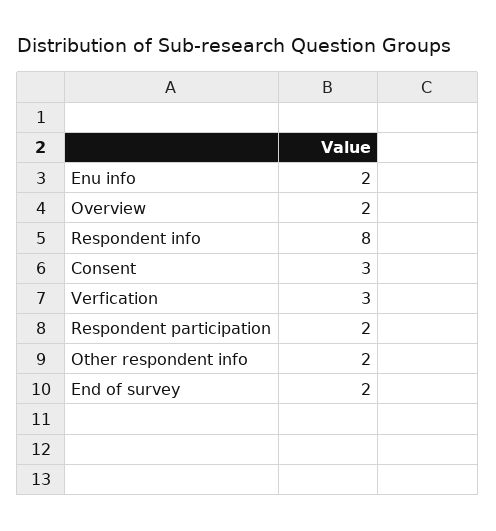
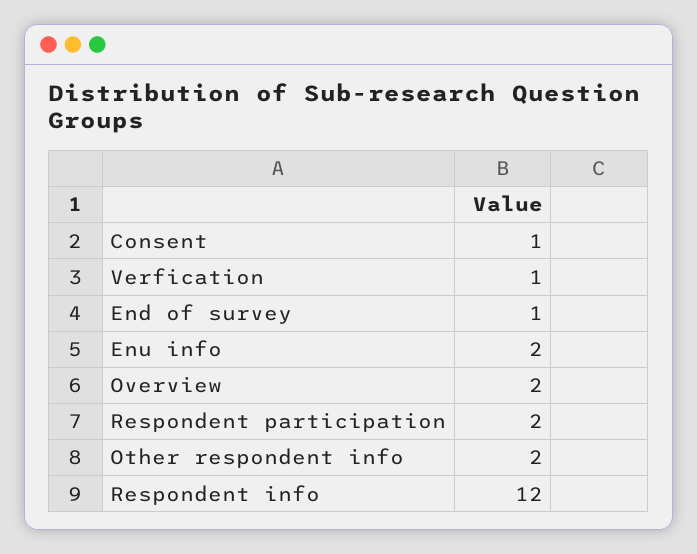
Respondent info: 8 -> 12
Consent: 3 -> 1
Verfication: 3 -> 1
End of survey: 2 -> 1

